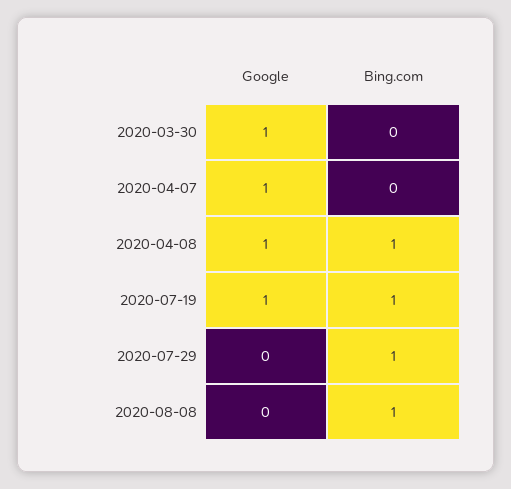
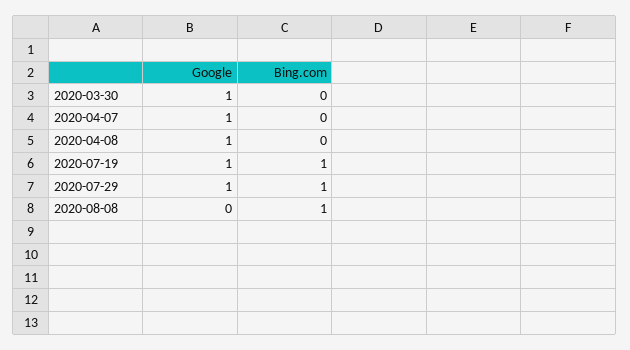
Bing.com, 2020-04-08: 1 -> 0
Google, 2020-07-29: 0 -> 1

